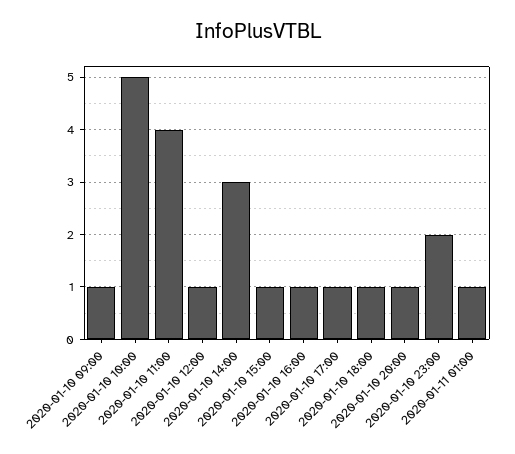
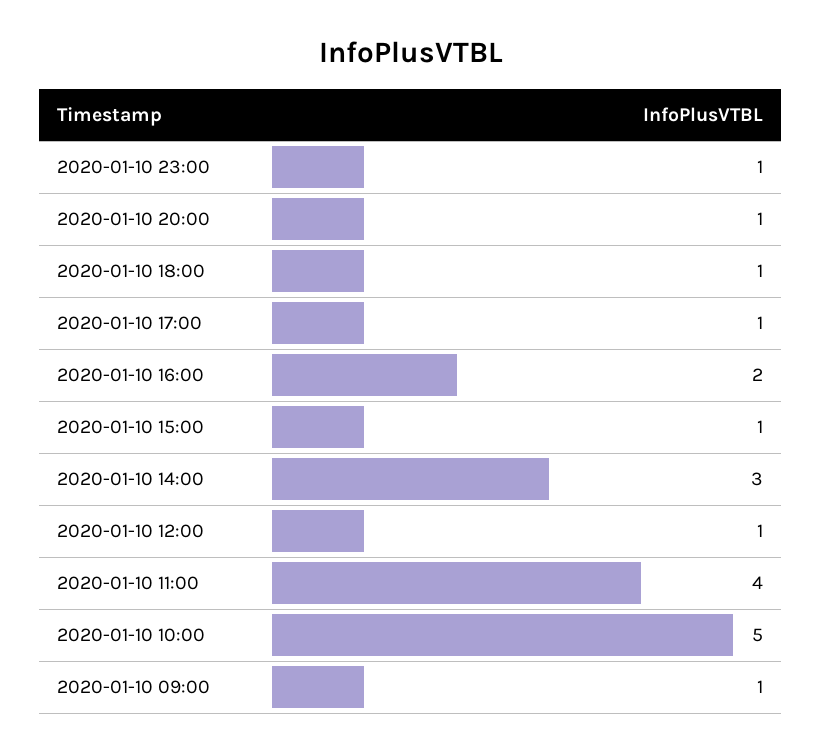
2020-01-10 16:00: 1 -> 2
2020-01-10 23:00: 2 -> 1
2020-01-11 01:00: 1 -> none

